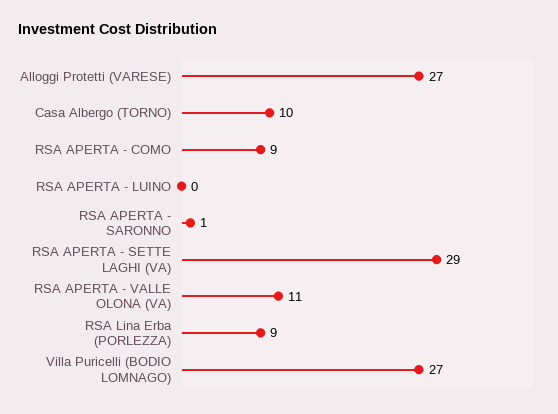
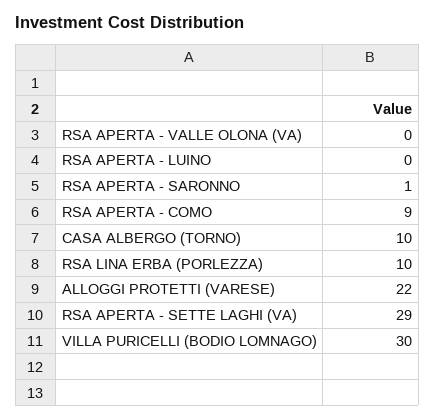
Alloggi Protetti (VARESE): 27 -> 22
RSA APERTA - VALLE OLONA (VA): 11 -> 0
RSA Lina Erba (PORLEZZA): 9 -> 10
Villa Puricelli (BODIO LOMNAGO): 27 -> 30

